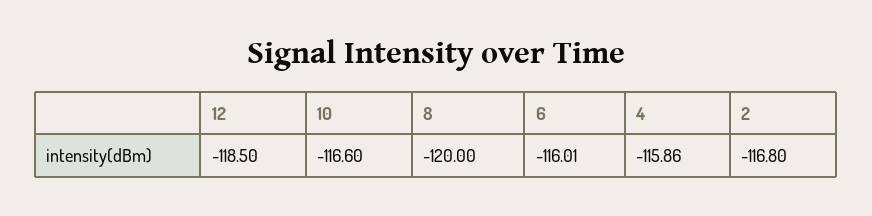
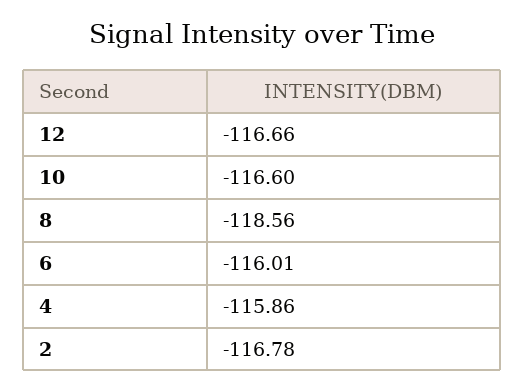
12: -118.5 -> -116.66
8: -120 -> -118.56
2: -116.8 -> -116.78

